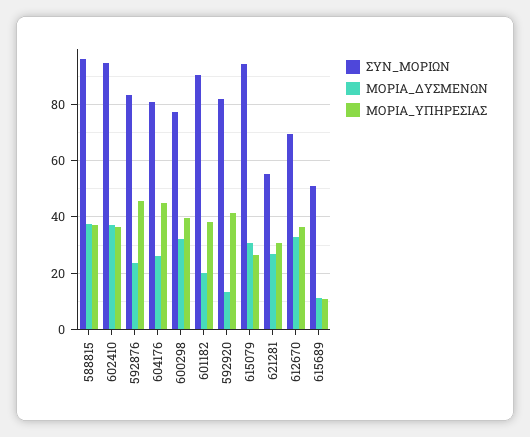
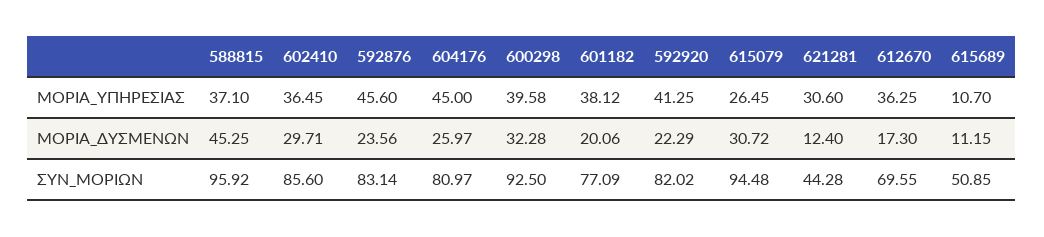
ΜΟΡΙΑ_ΔΥΣΜΕΝΩΝ, 588815: 37.5 -> 45.25
ΣΥΝ_ΜΟΡΙΩΝ, 602410: 95 -> 85.6
ΜΟΡΙΑ_ΔΥΣΜΕΝΩΝ, 602410: 37.5 -> 29.71
ΣΥΝ_ΜΟΡΙΩΝ, 600298: 77.5 -> 92.5
ΣΥΝ_ΜΟΡΙΩΝ, 601182: 90 -> 77.09
ΜΟΡΙΑ_ΔΥΣΜΕΝΩΝ, 592920: 12.5 -> 22.29
ΣΥΝ_ΜΟΡΙΩΝ, 621281: 55 -> 44.28
ΜΟΡΙΑ_ΔΥΣΜΕΝΩΝ, 621281: 27.5 -> 12.4
ΜΟΡΙΑ_ΔΥΣΜΕΝΩΝ, 612670: 32.5 -> 17.3

